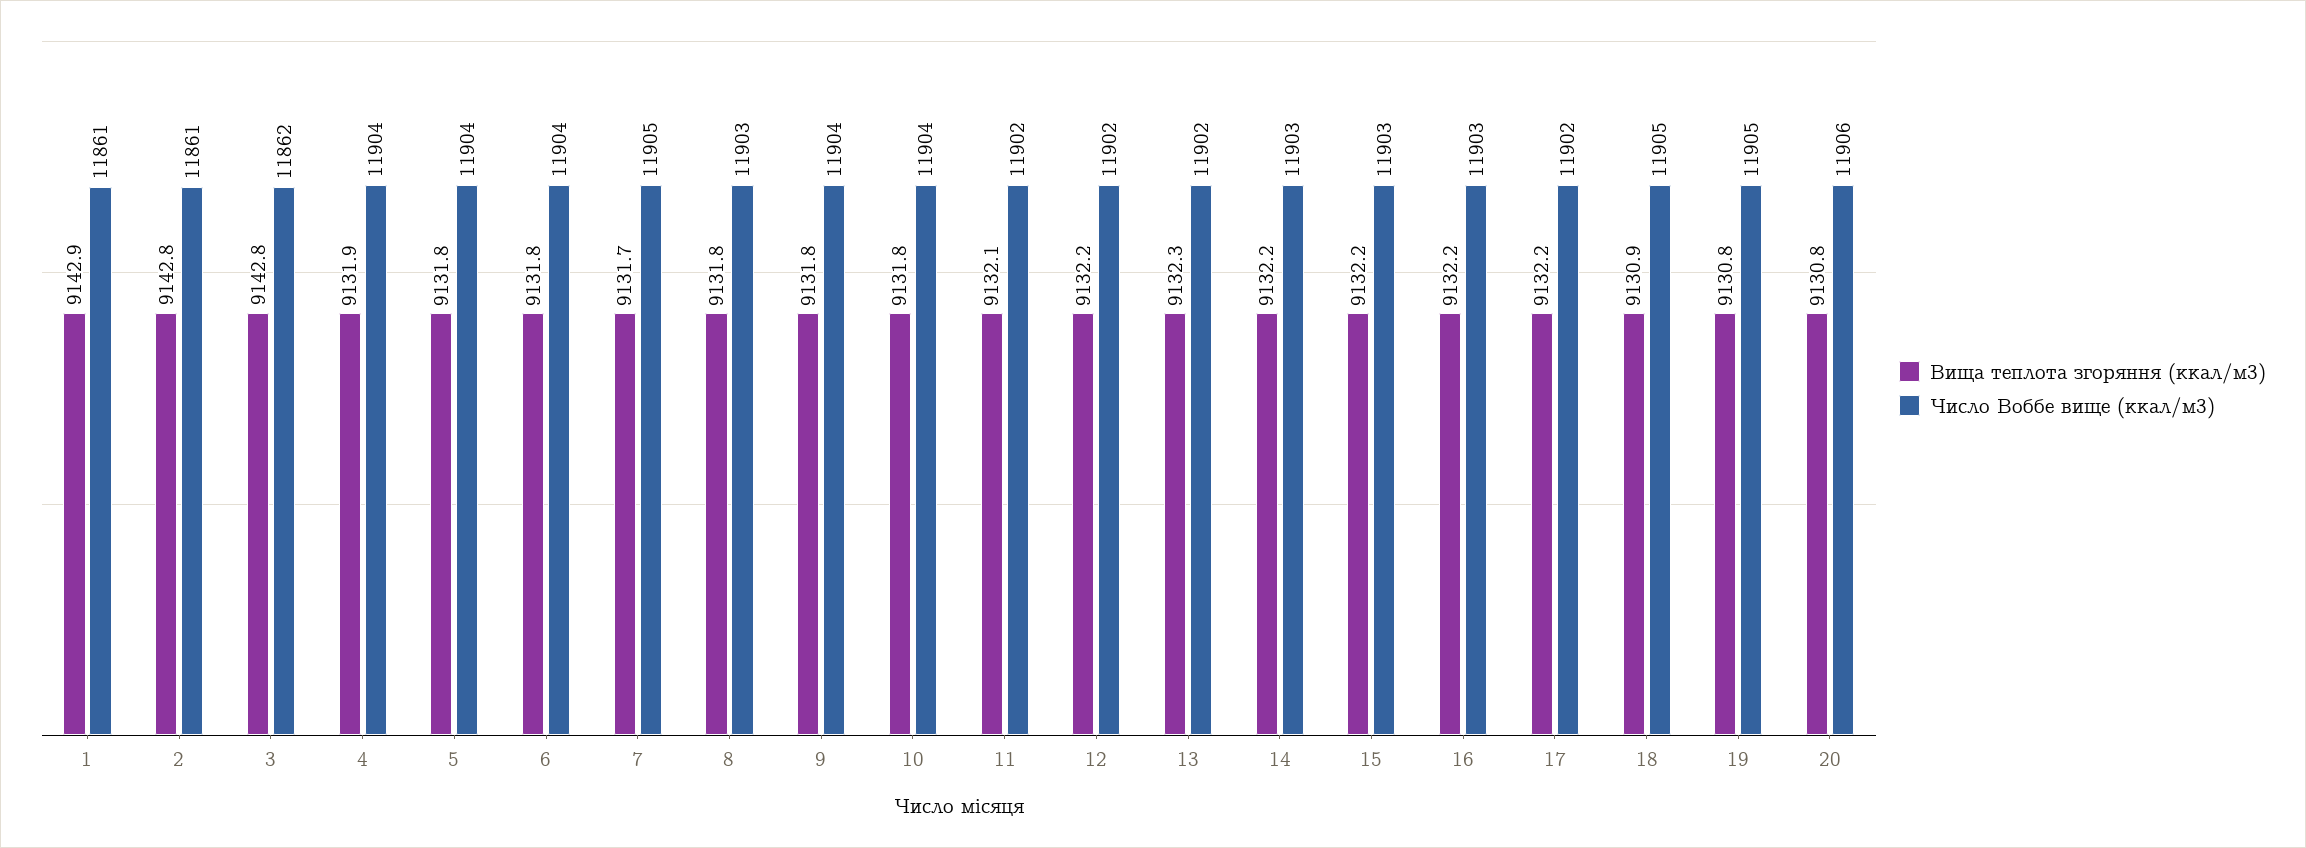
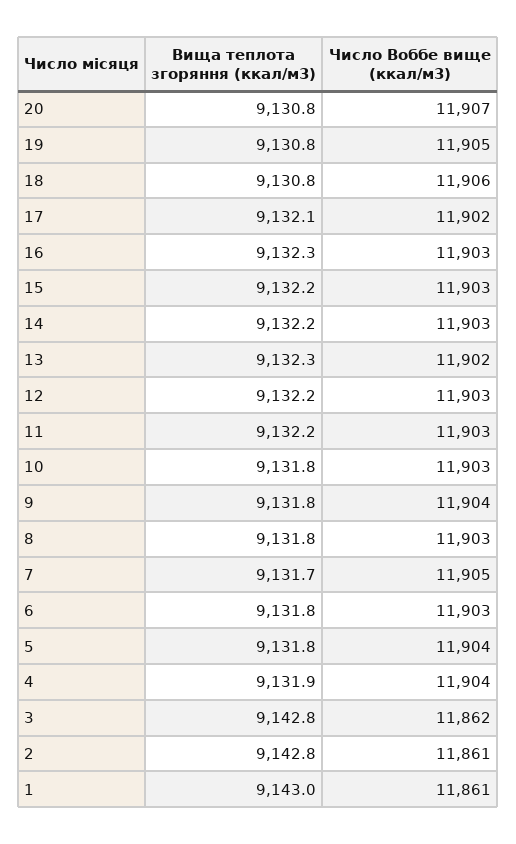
Вища теплота згоряння (ккал/м3), 1: 9142.9 -> 9143
Число Воббе вище (ккал/м3), 6: 11904 -> 11903
Число Воббе вище (ккал/м3), 10: 11904 -> 11903
Вища теплота згоряння (ккал/м3), 11: 9132.1 -> 9132.2
Число Воббе вище (ккал/м3), 11: 11902 -> 11903
Число Воббе вище (ккал/м3), 12: 11902 -> 11903
Вища теплота згоряння (ккал/м3), 16: 9132.2 -> 9132.3
Вища теплота згоряння (ккал/м3), 17: 9132.2 -> 9132.1
Вища теплота згоряння (ккал/м3), 18: 9130.9 -> 9130.8
Число Воббе вище (ккал/м3), 18: 11905 -> 11906
Число Воббе вище (ккал/м3), 20: 11906 -> 11907

